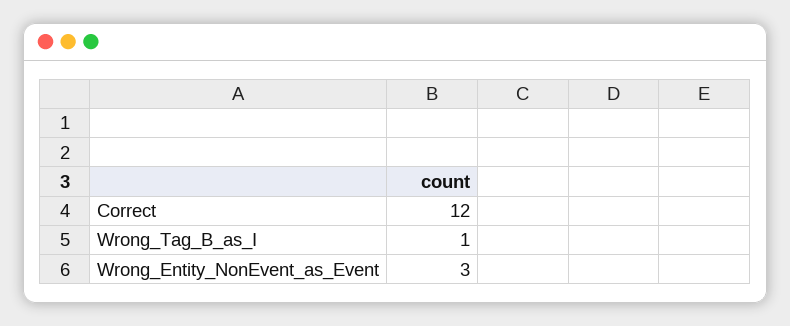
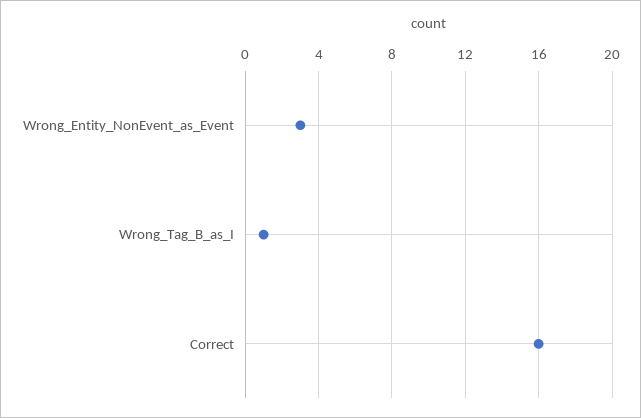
Correct: 12 -> 16

